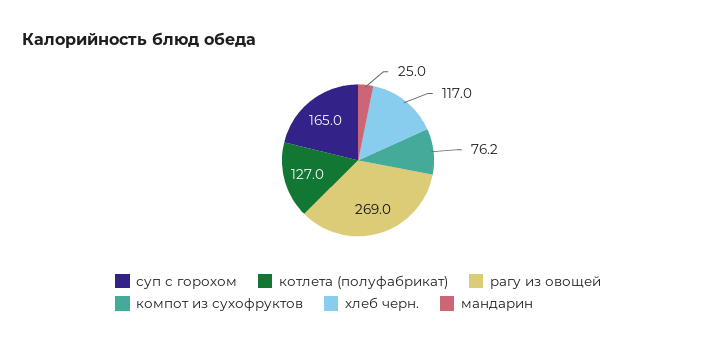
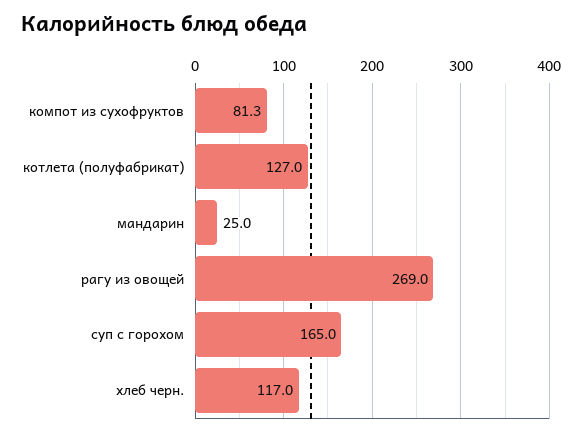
компот из сухофруктов: 76.2 -> 81.3

